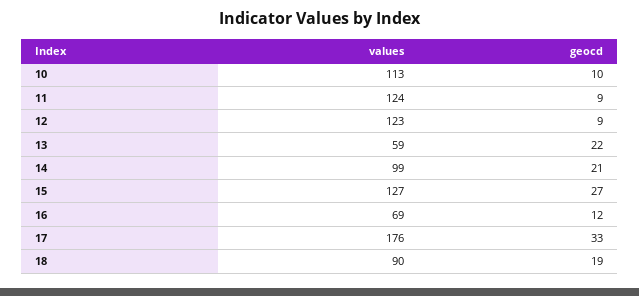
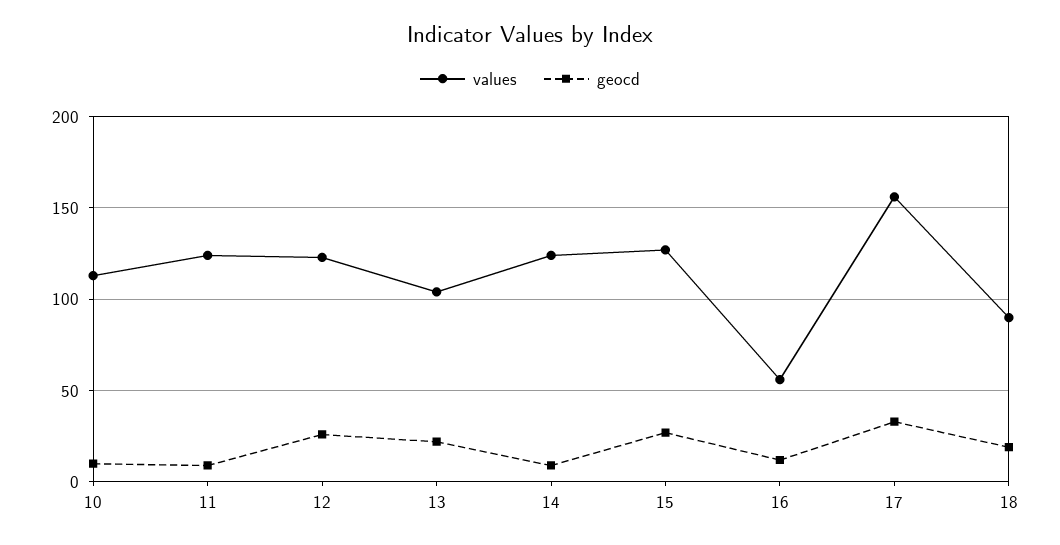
geocd, 12: 9 -> 25
values, 13: 59 -> 105
values, 14: 99 -> 125
geocd, 14: 21 -> 10
values, 16: 69 -> 55
values, 17: 176 -> 155

